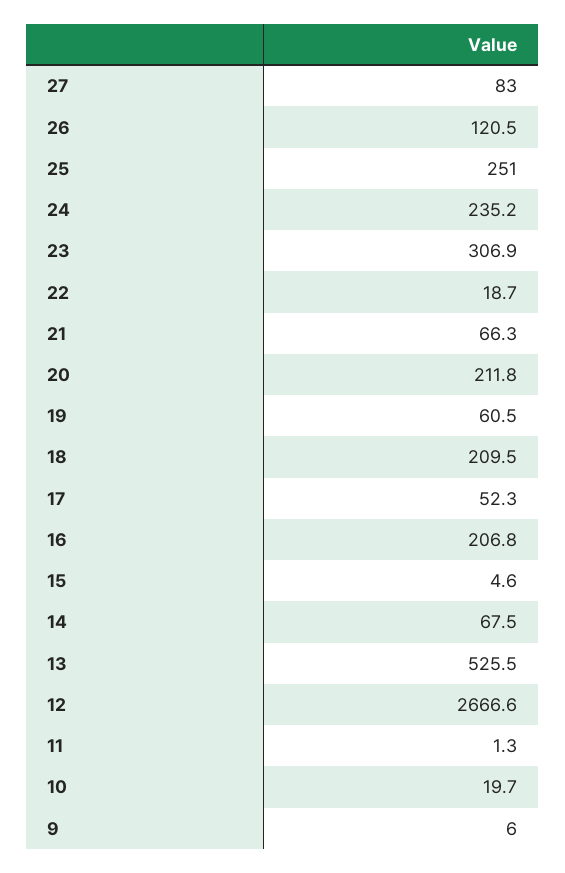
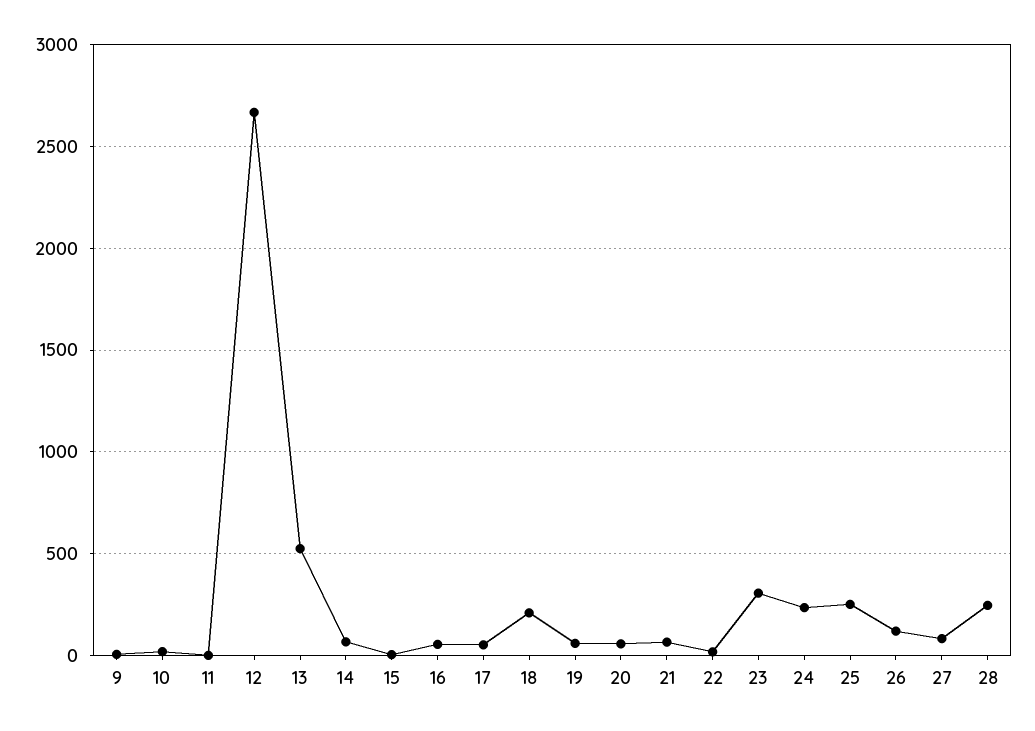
20: 211.8 -> 50
16: 206.8 -> 50
28: none -> 250

